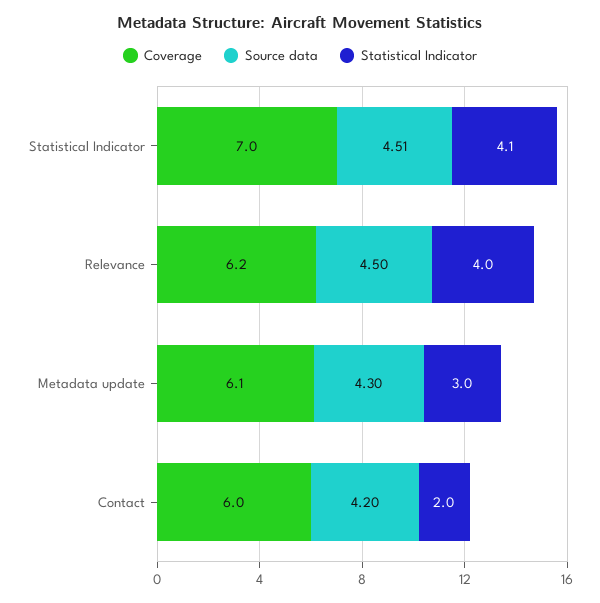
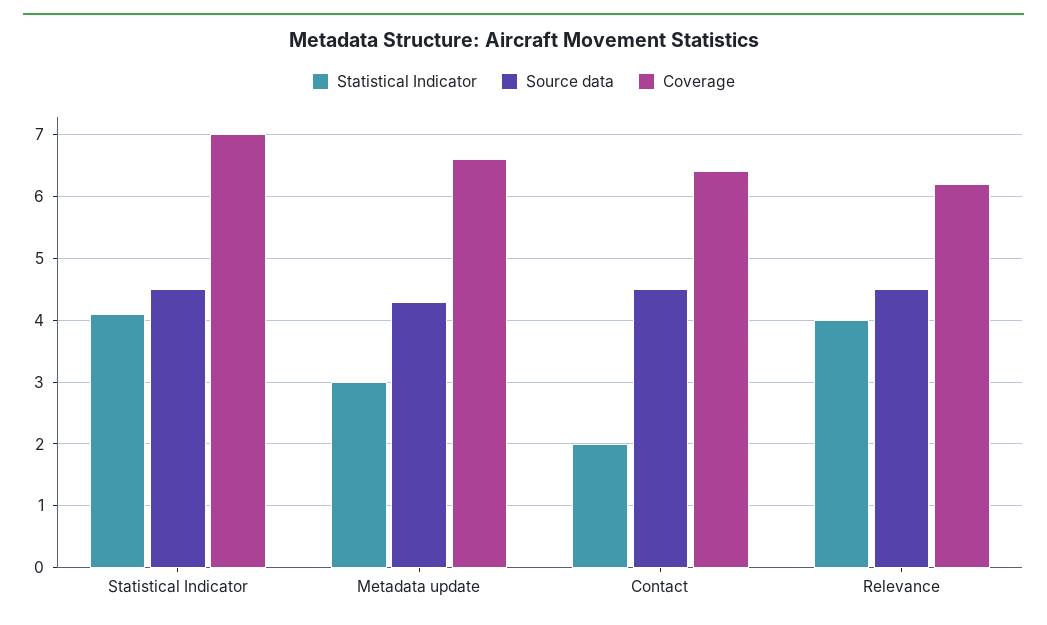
Coverage, Metadata update: 6.1 -> 6.6
Coverage, Contact: 6 -> 6.4
Source data, Contact: 4.2 -> 4.5

